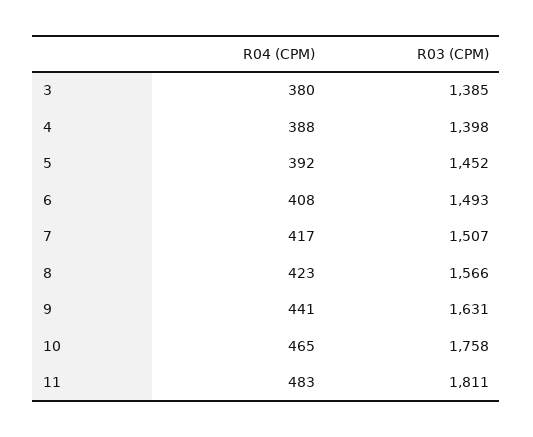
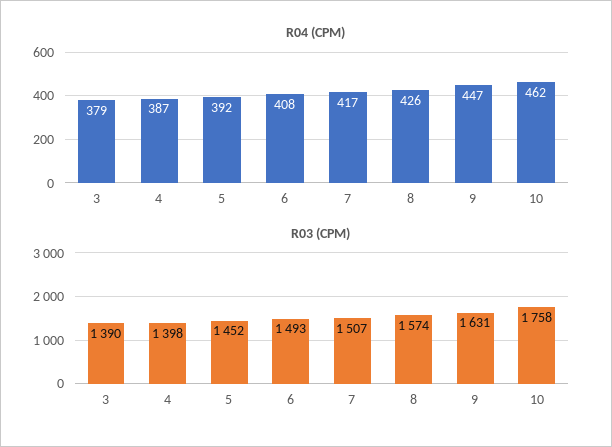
R04 (CPM), 3: 380 -> 379
R03 (CPM), 3: 1385 -> 1390
R04 (CPM), 4: 388 -> 387
R04 (CPM), 8: 423 -> 426
R03 (CPM), 8: 1566 -> 1574
R04 (CPM), 9: 441 -> 447
R04 (CPM), 10: 465 -> 462
R04 (CPM), 11: 483 -> none
R03 (CPM), 11: 1811 -> none

